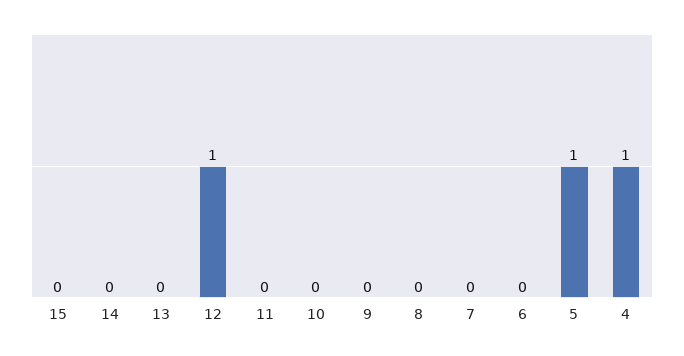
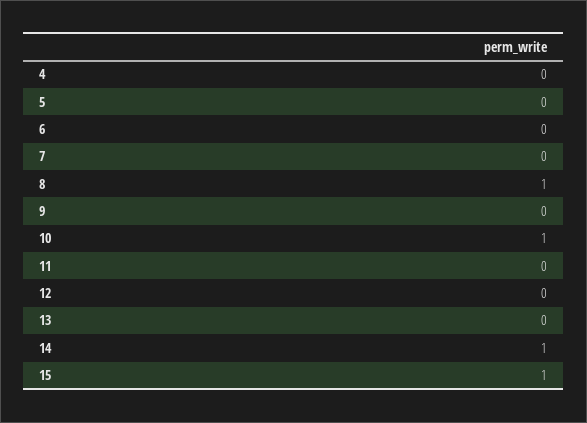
15: 0 -> 1
14: 0 -> 1
12: 1 -> 0
10: 0 -> 1
8: 0 -> 1
5: 1 -> 0
4: 1 -> 0

